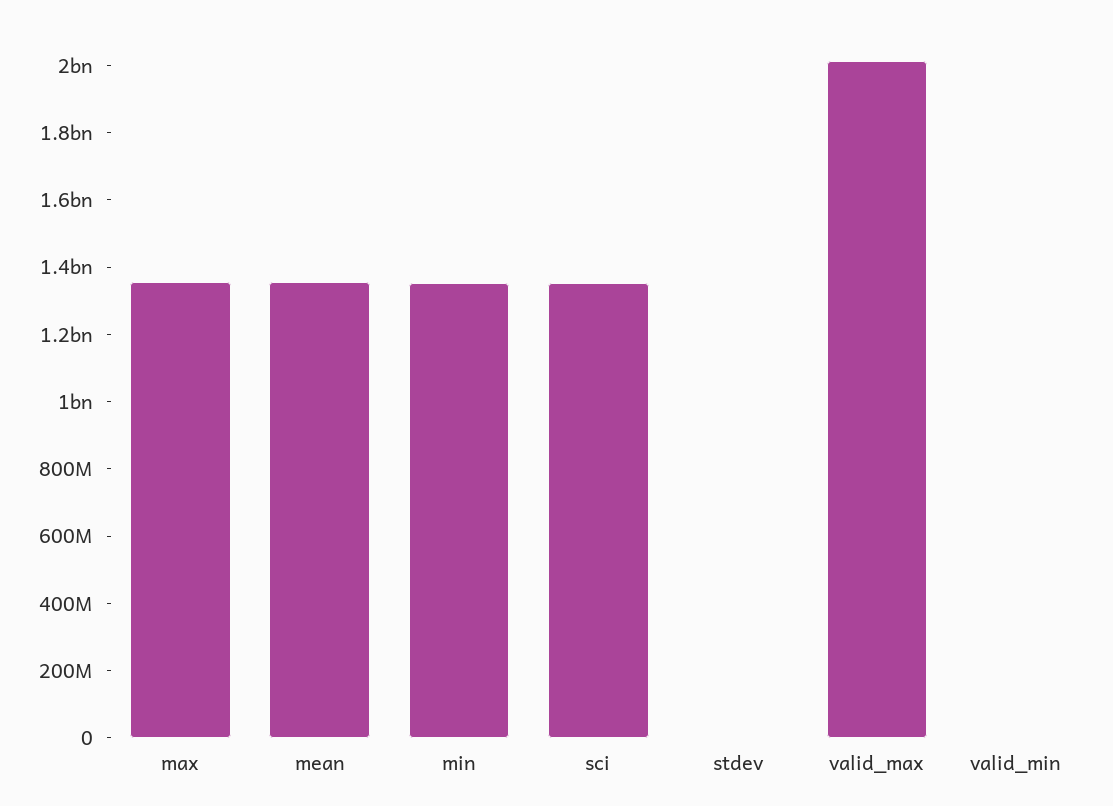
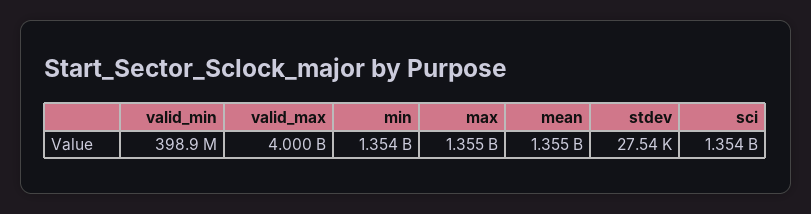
valid_max: 2000000000 -> 4000000000
valid_min: 0 -> 398900000

